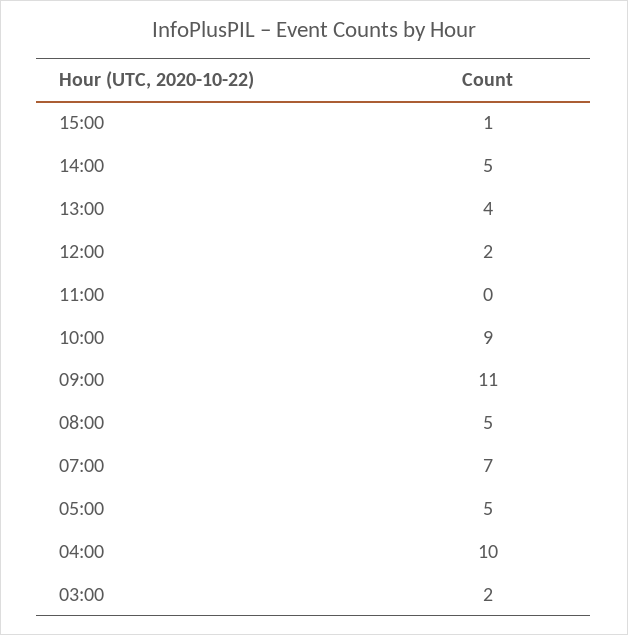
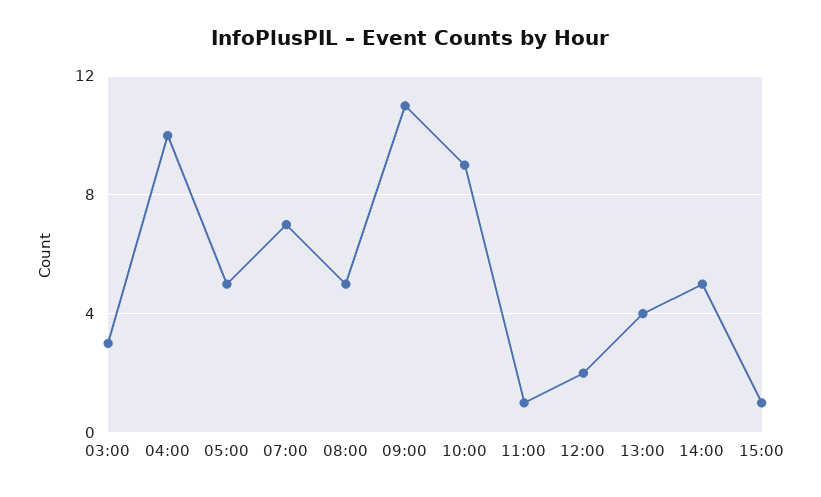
11:00: 0 -> 1
03:00: 2 -> 3

